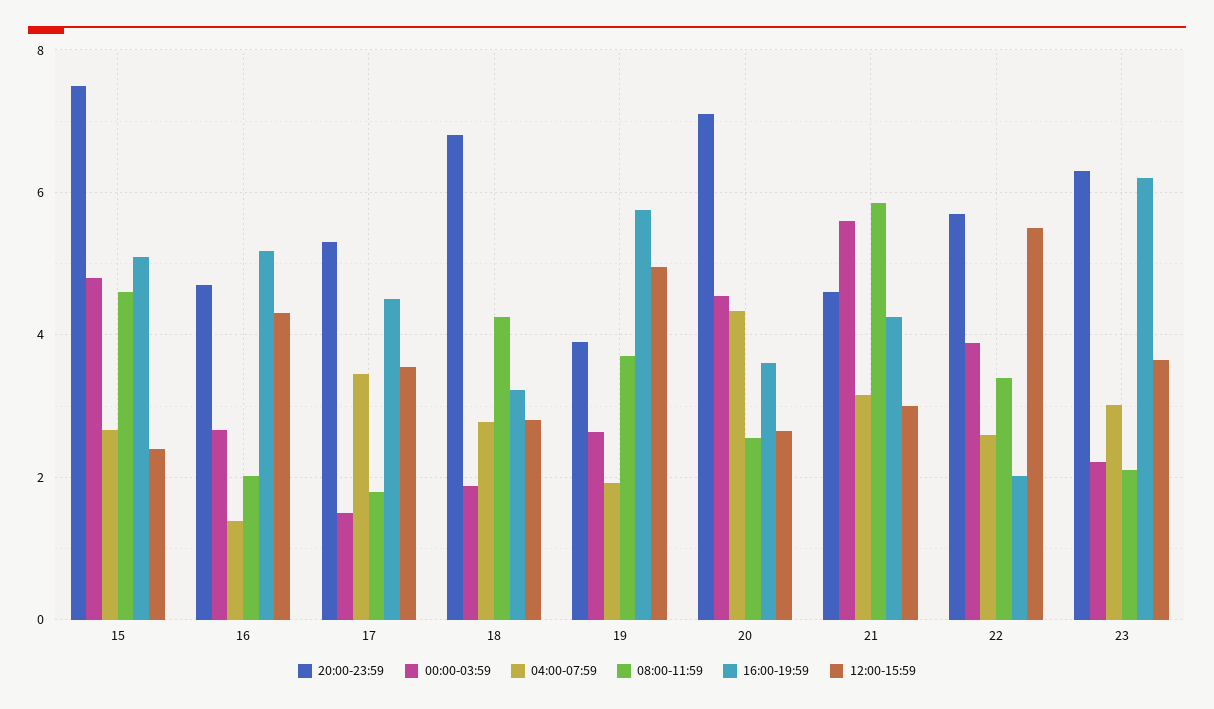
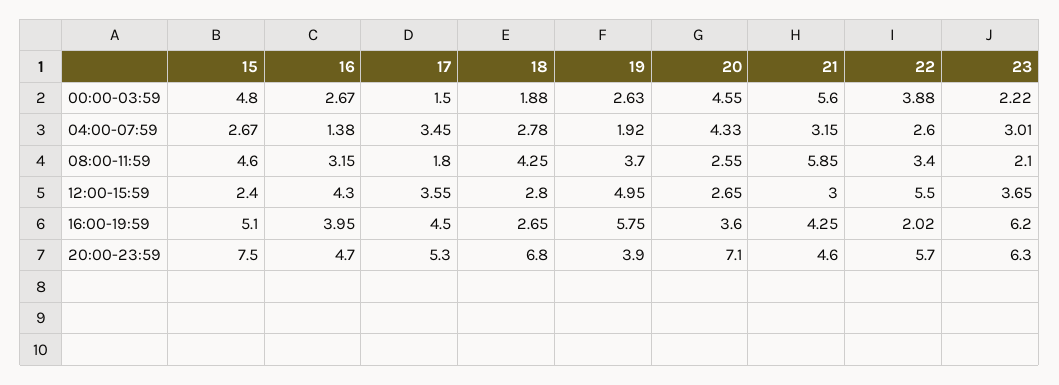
08:00-11:59, 16: 2 -> 3.15
16:00-19:59, 16: 5.2 -> 3.95
16:00-19:59, 18: 3.2 -> 2.65

